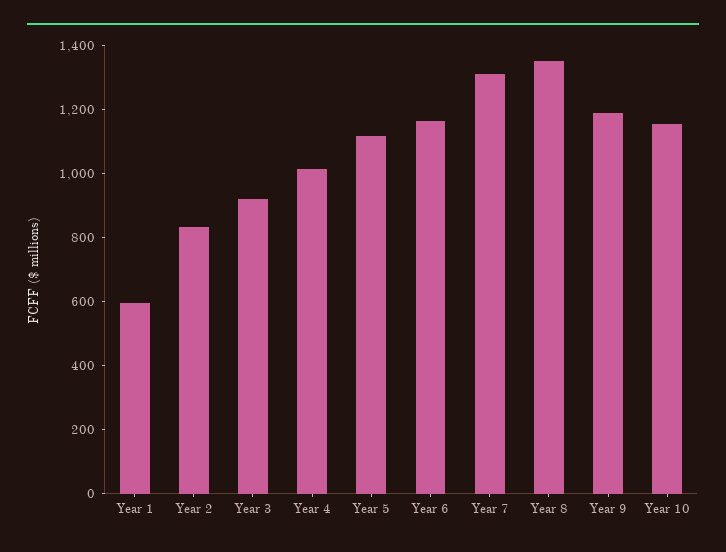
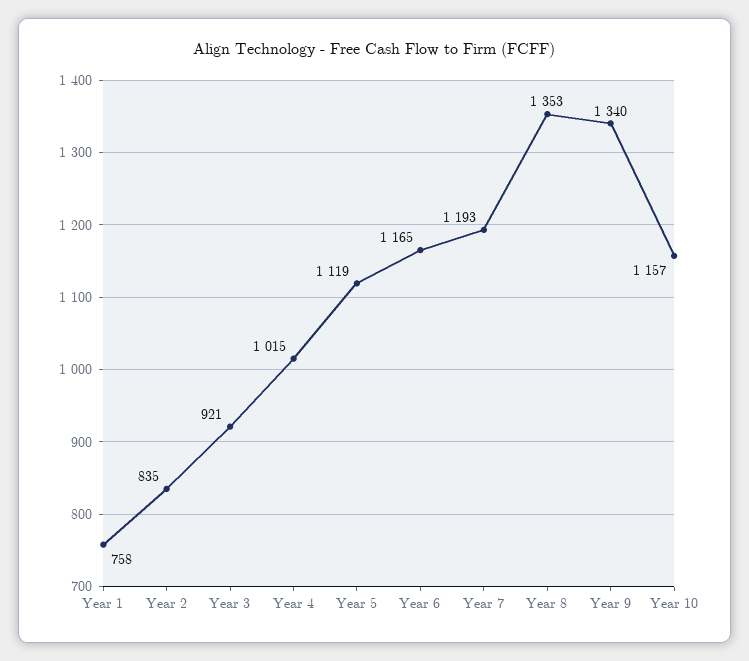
Year 1: 600 -> 758
Year 7: 1300 -> 1193
Year 9: 1200 -> 1340

